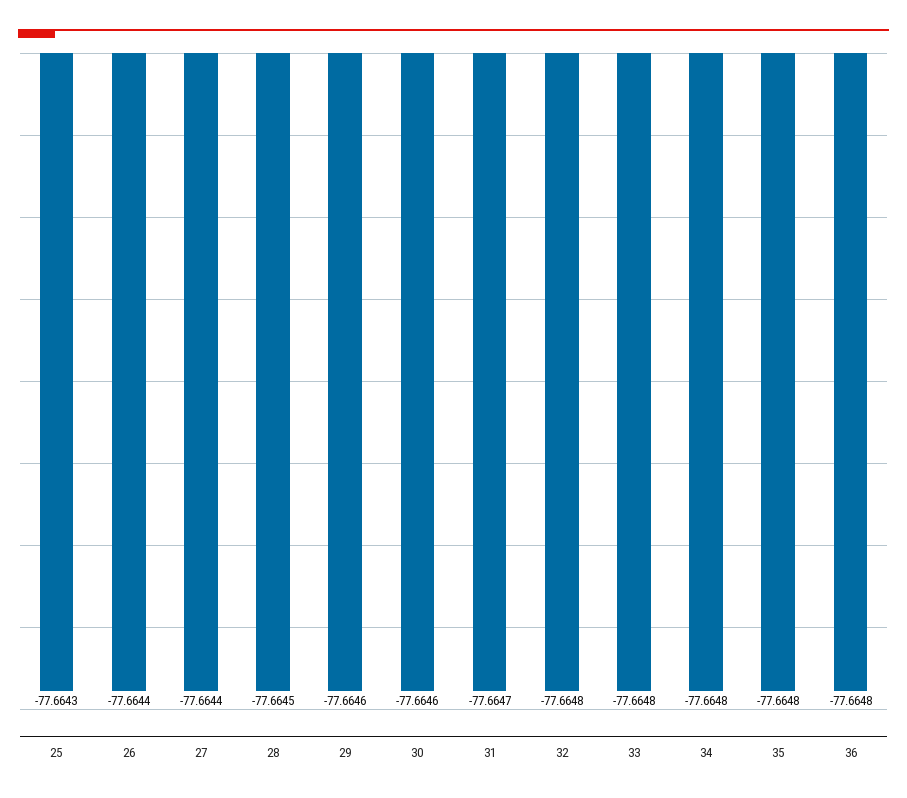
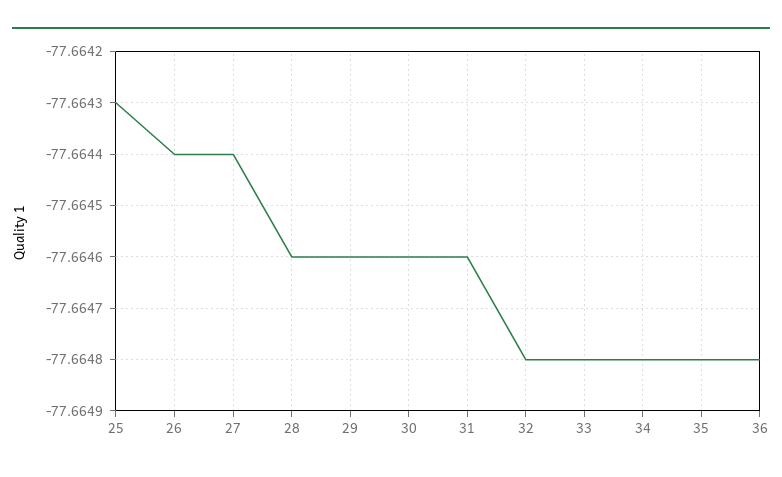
28: -77.6645 -> -77.6646
31: -77.6647 -> -77.6646

